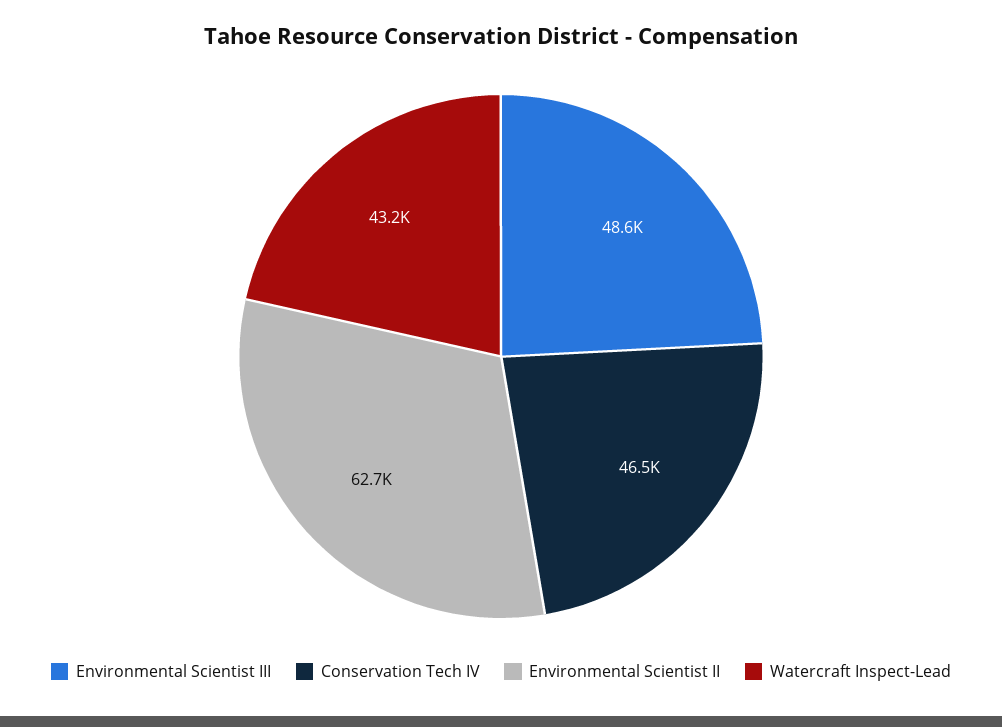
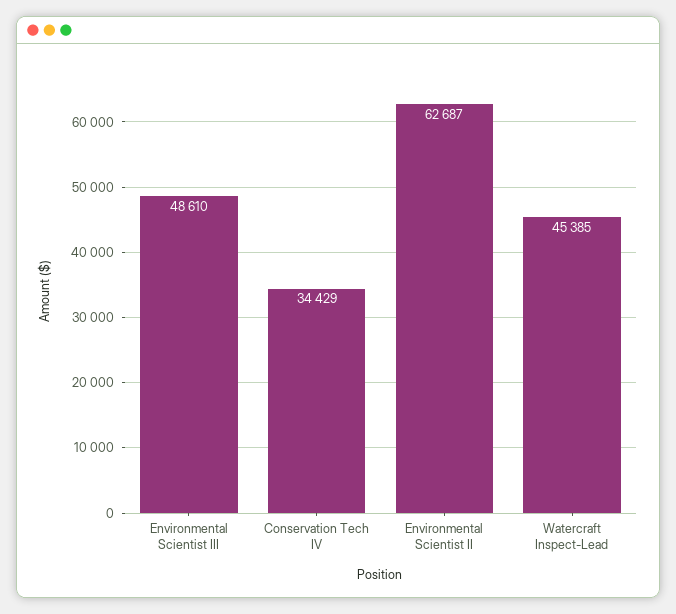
Conservation Tech IV: 46500 -> 34429
Watercraft Inspect-Lead: 43200 -> 45385

